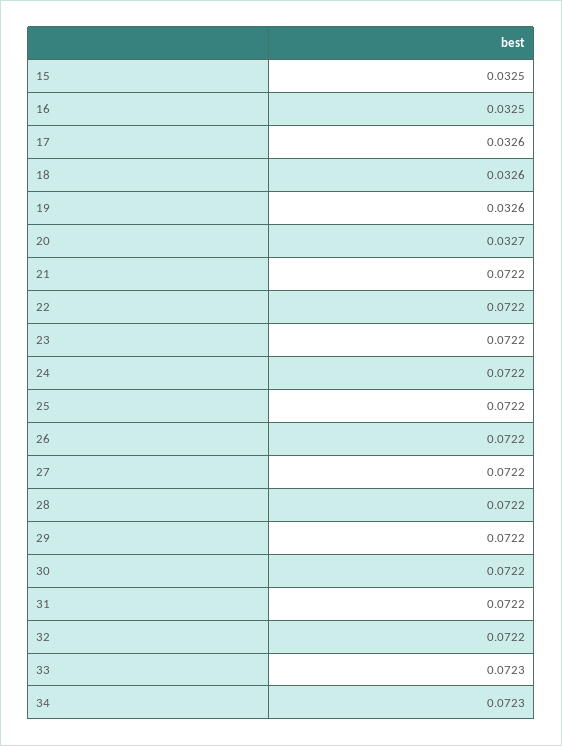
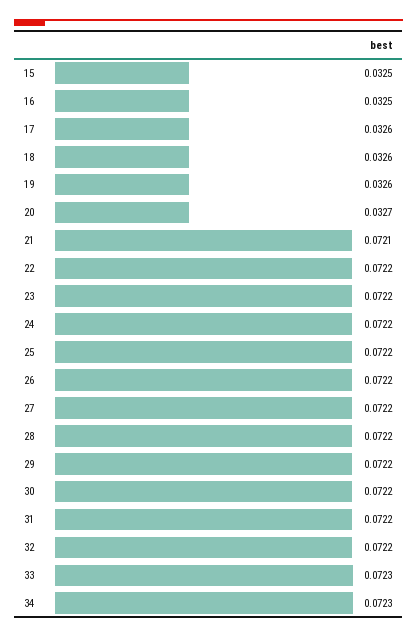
21: 0.0722 -> 0.0721

